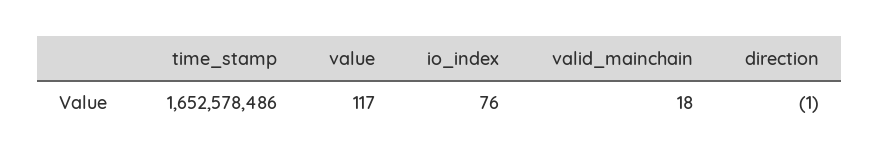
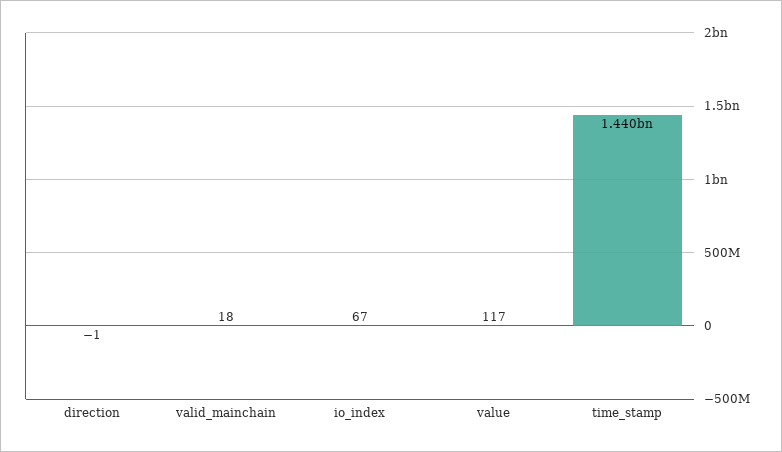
time_stamp: 1652578486 -> 1440000000
io_index: 76 -> 67

